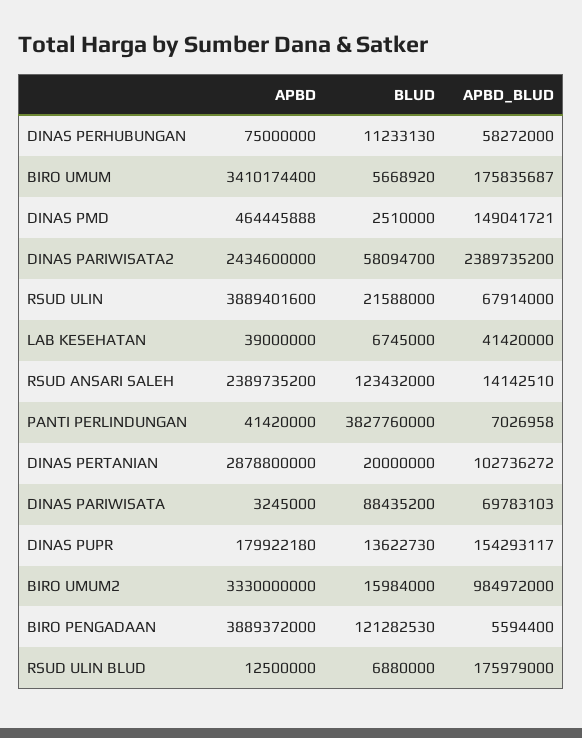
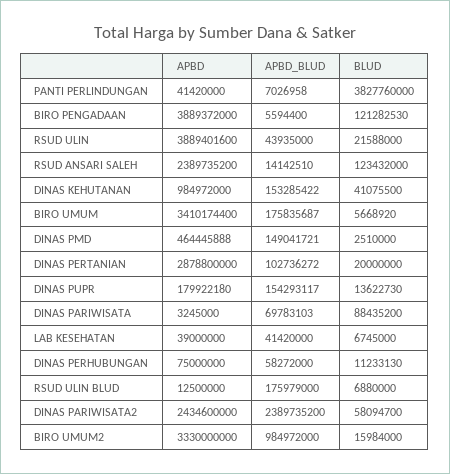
APBD_BLUD, RSUD ULIN: 67914000 -> 43935000
APBD, DINAS KEHUTANAN: none -> 984972000
APBD_BLUD, DINAS KEHUTANAN: none -> 153285422
BLUD, DINAS KEHUTANAN: none -> 41075500

